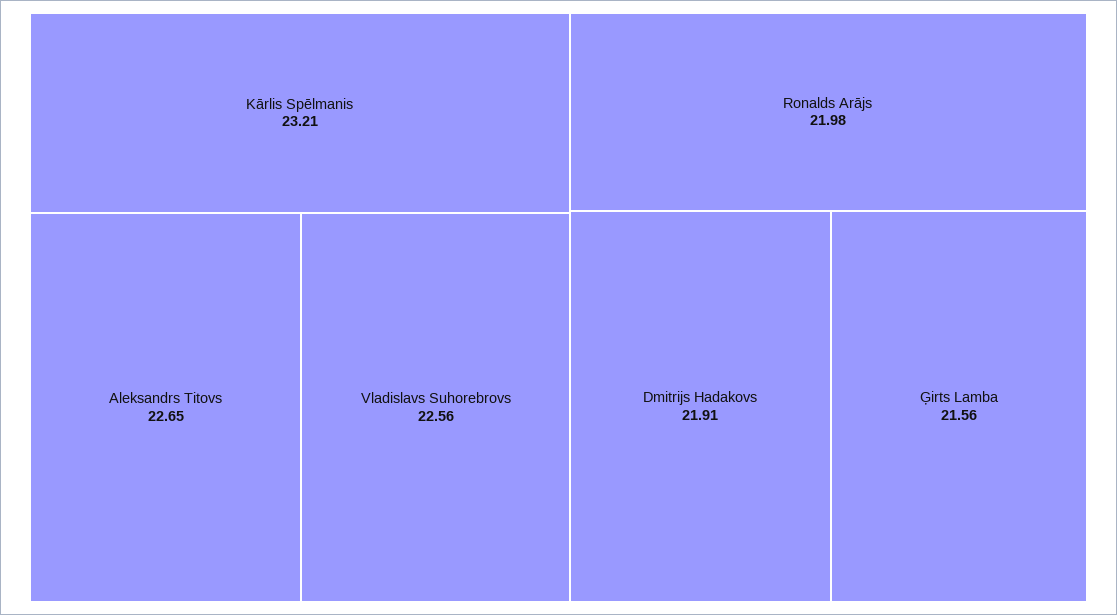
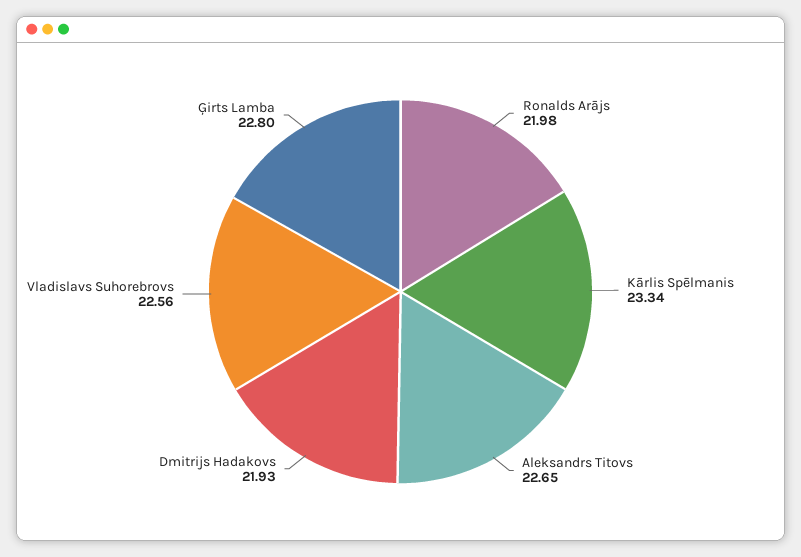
Kārlis Spēlmanis: 23.21 -> 23.34
Dmitrijs Hadakovs: 21.91 -> 21.93
Ģirts Lamba: 21.56 -> 22.8

